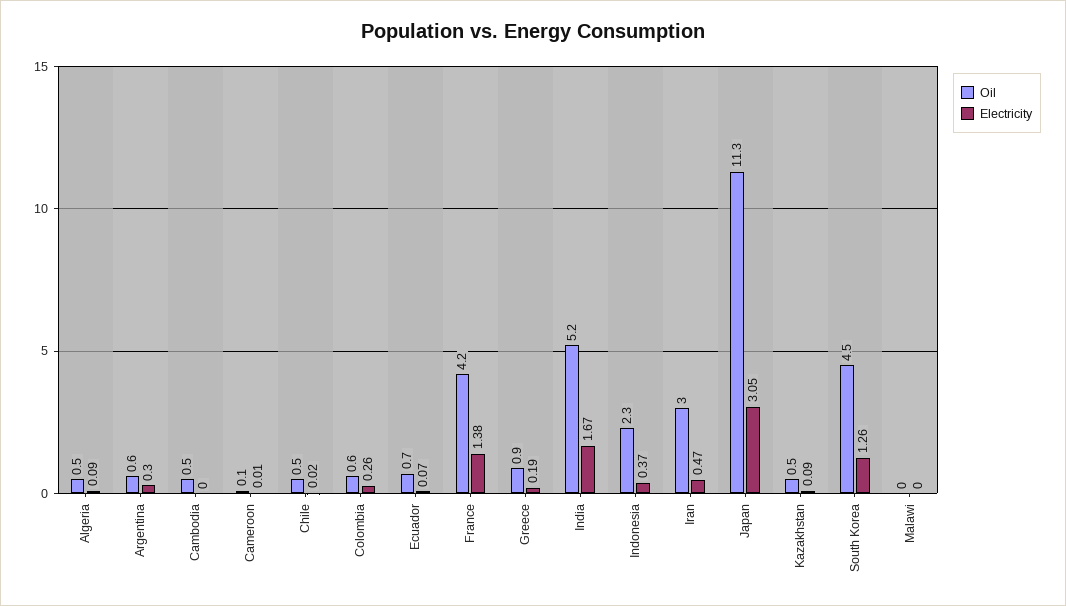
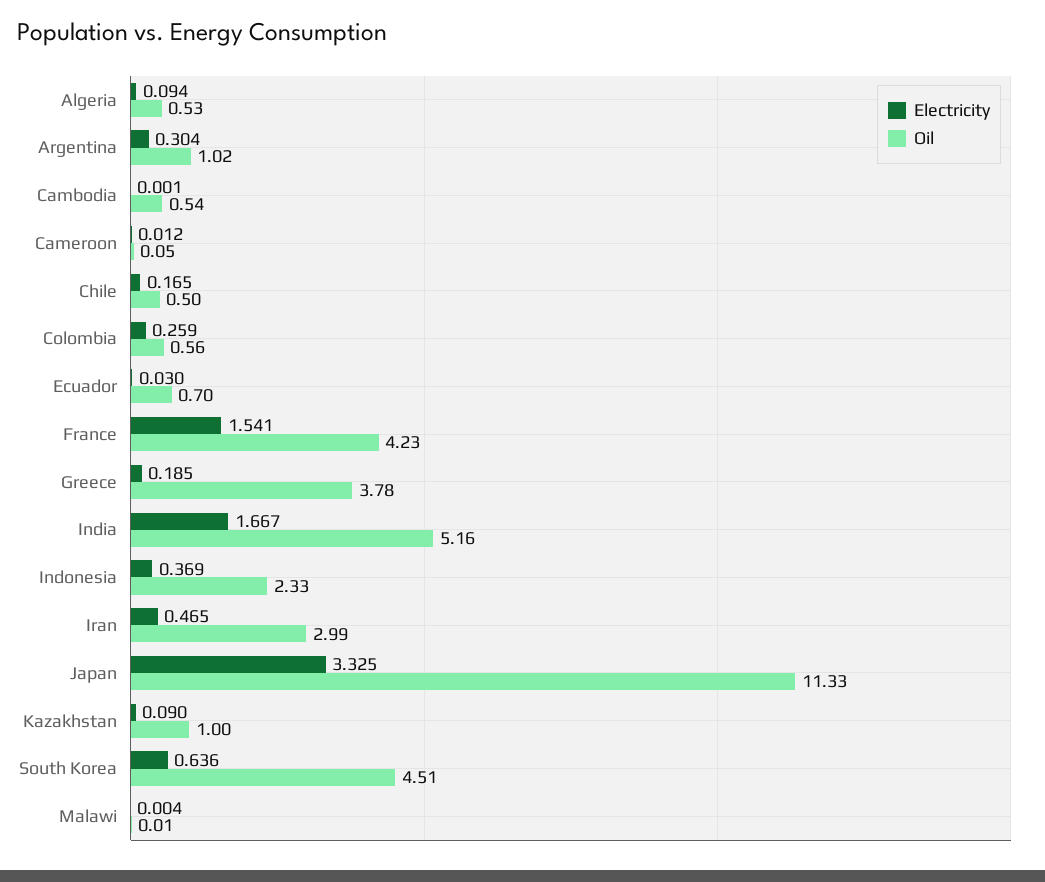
Oil, Argentina: 0.6 -> 1.02
Electricity, Chile: 0.02 -> 0.165
Electricity, Ecuador: 0.07 -> 0.03
Electricity, France: 1.38 -> 1.541
Oil, Greece: 0.9 -> 3.78
Electricity, Japan: 3.05 -> 3.325
Oil, Kazakhstan: 0.5 -> 1
Electricity, South Korea: 1.26 -> 0.636

